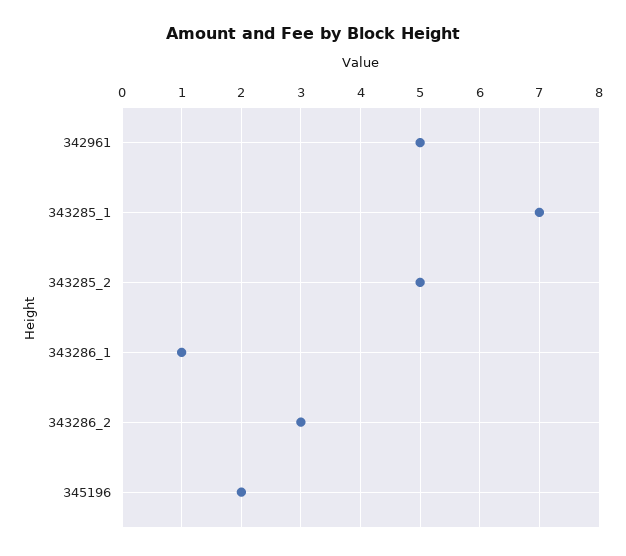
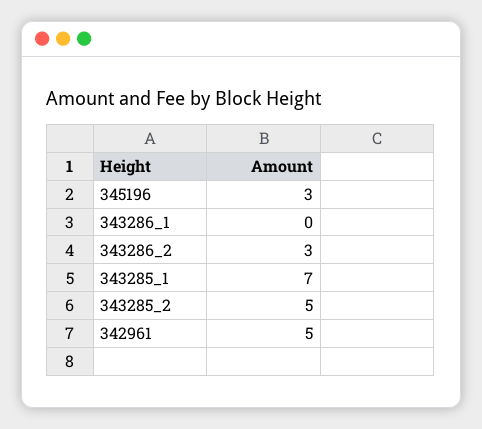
343286_1: 1 -> 0
345196: 2 -> 3

